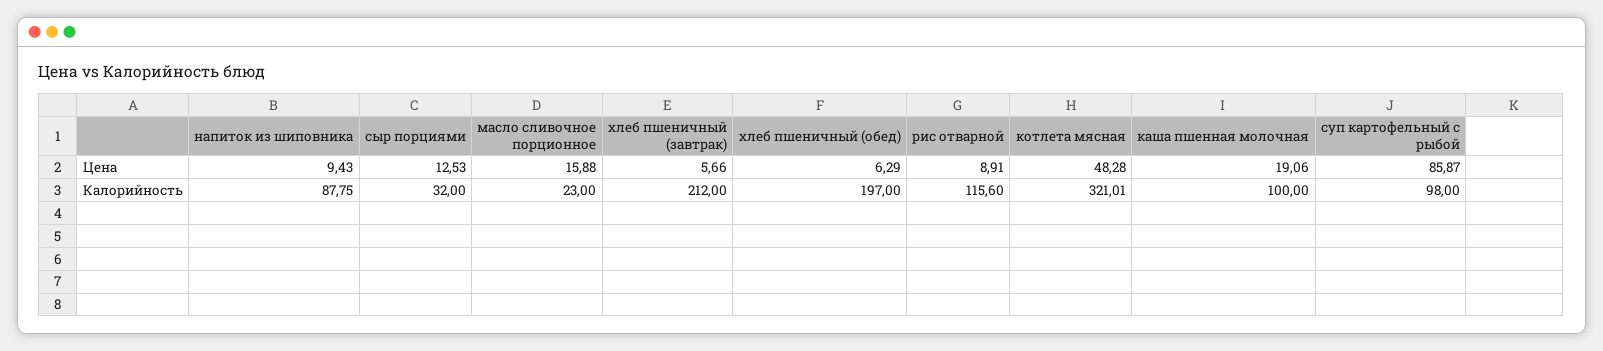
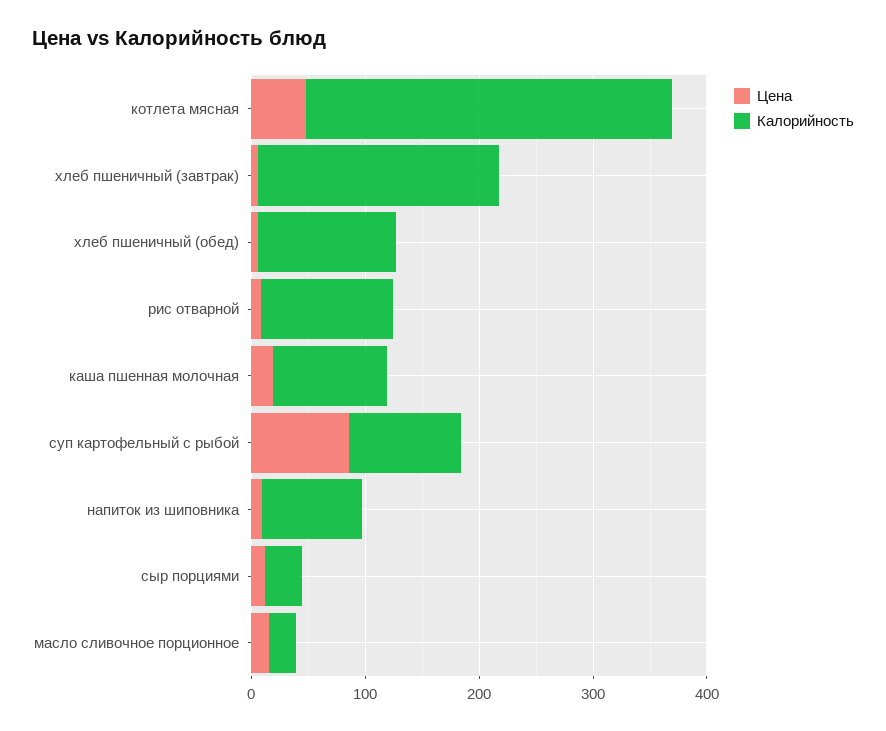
Калорийность, хлеб пшеничный (обед): 197 -> 120

